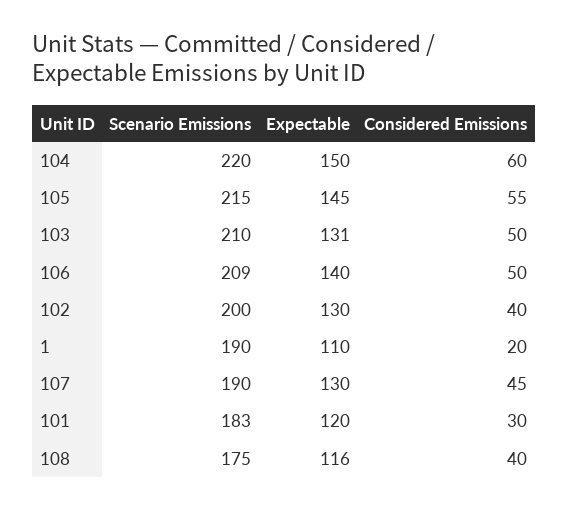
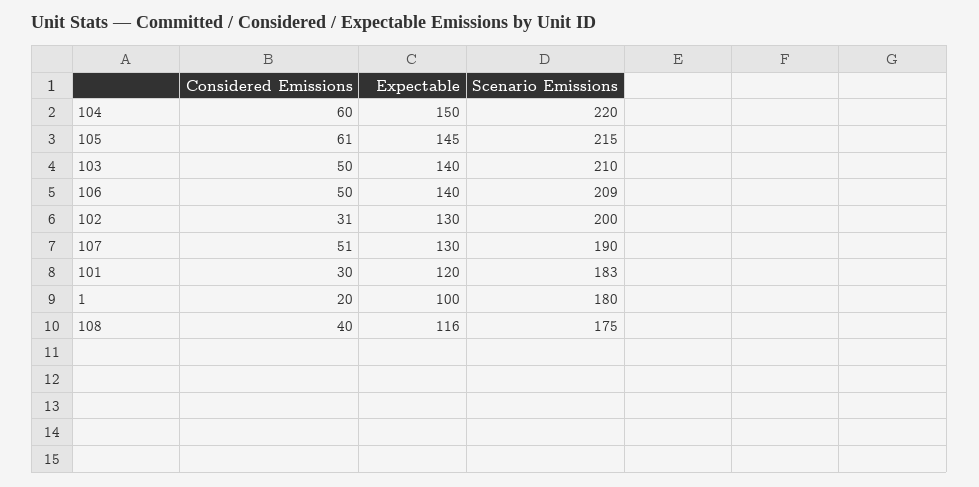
Considered Emissions, 105: 55 -> 61
Expectable, 103: 131 -> 140
Considered Emissions, 102: 40 -> 31
Scenario Emissions, 1: 190 -> 180
Expectable, 1: 110 -> 100
Considered Emissions, 107: 45 -> 51

